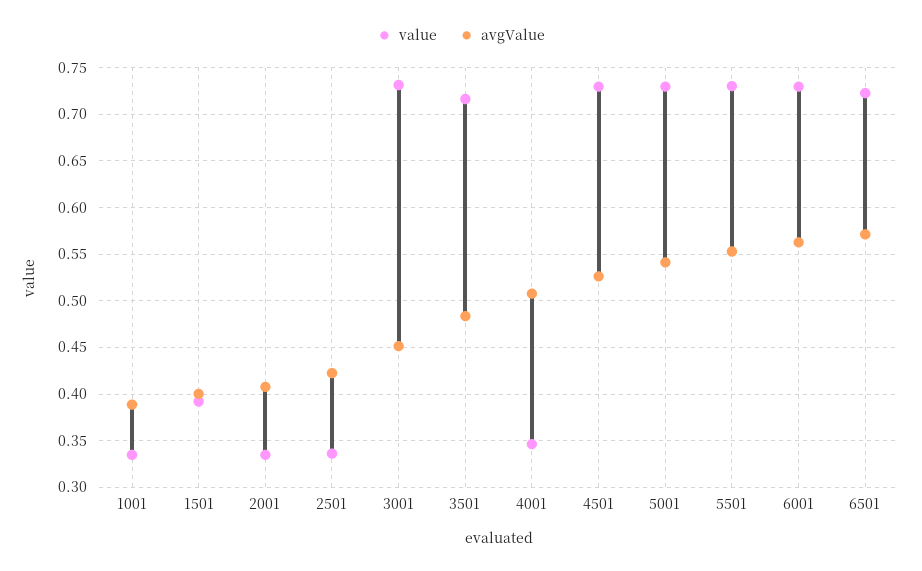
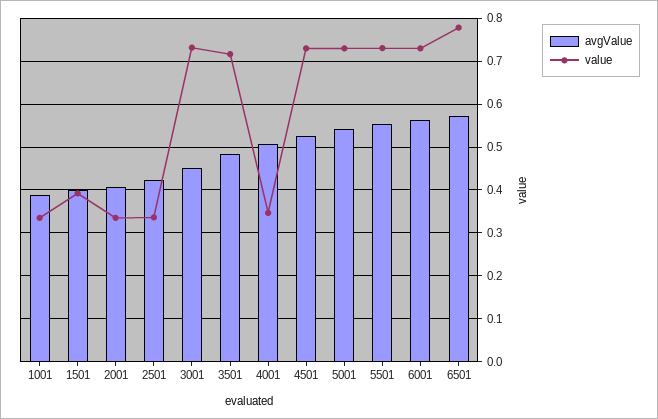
value, 6501: 0.72 -> 0.78

